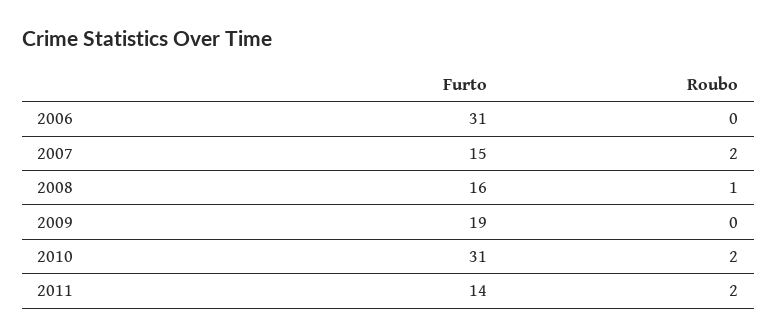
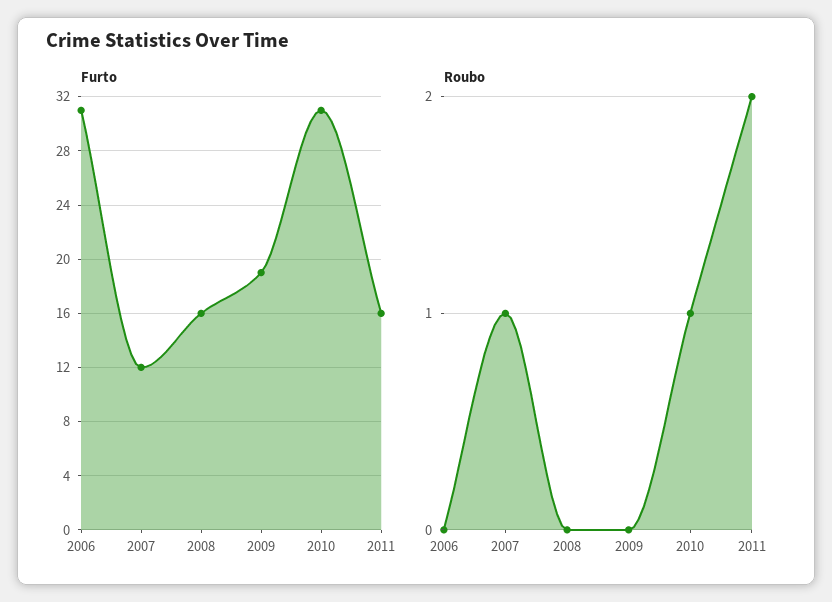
Furto, 2007: 15 -> 12
Roubo, 2007: 2 -> 1
Roubo, 2008: 1 -> 0
Roubo, 2010: 2 -> 1
Furto, 2011: 14 -> 16

